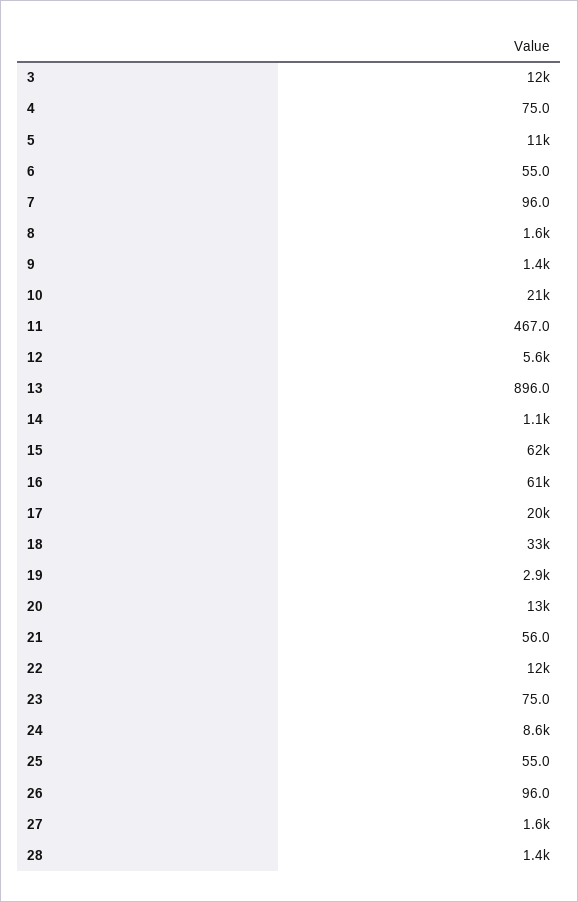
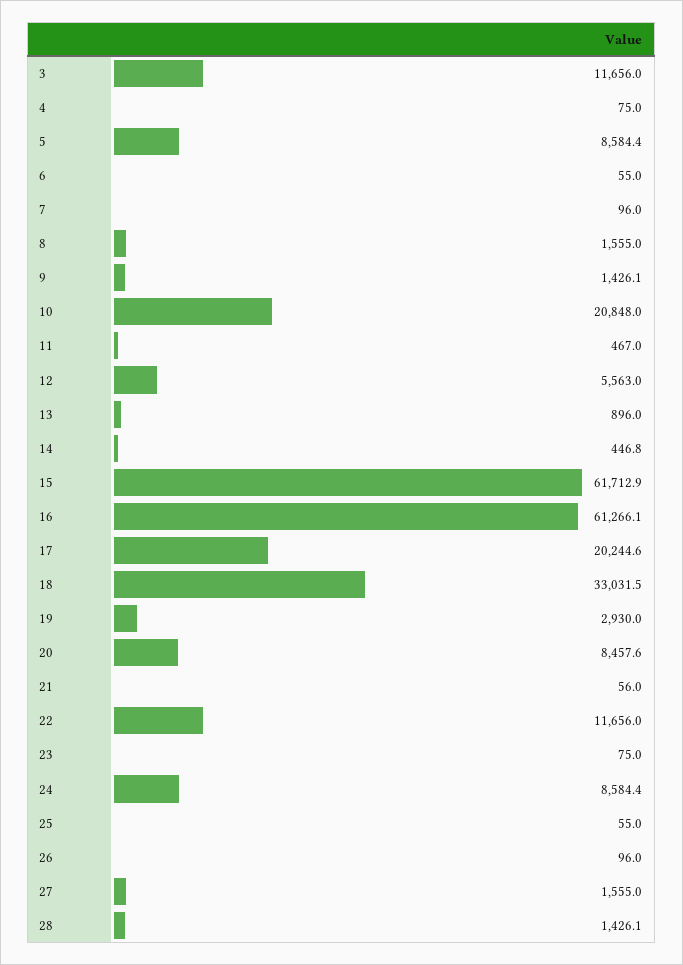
5: 11000 -> 8584.4
14: 1100 -> 446.8
20: 13000 -> 8457.6

